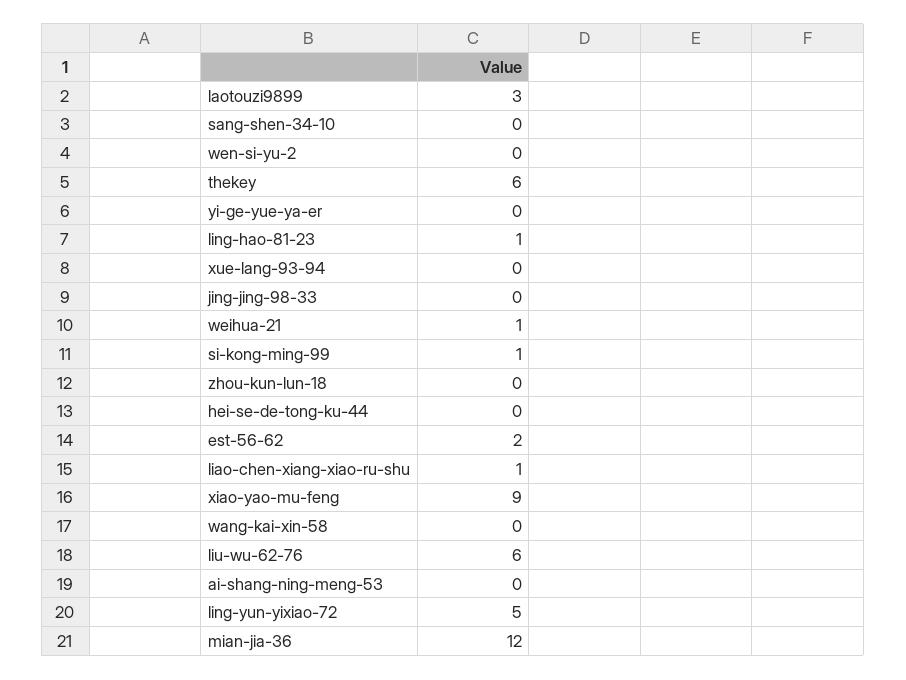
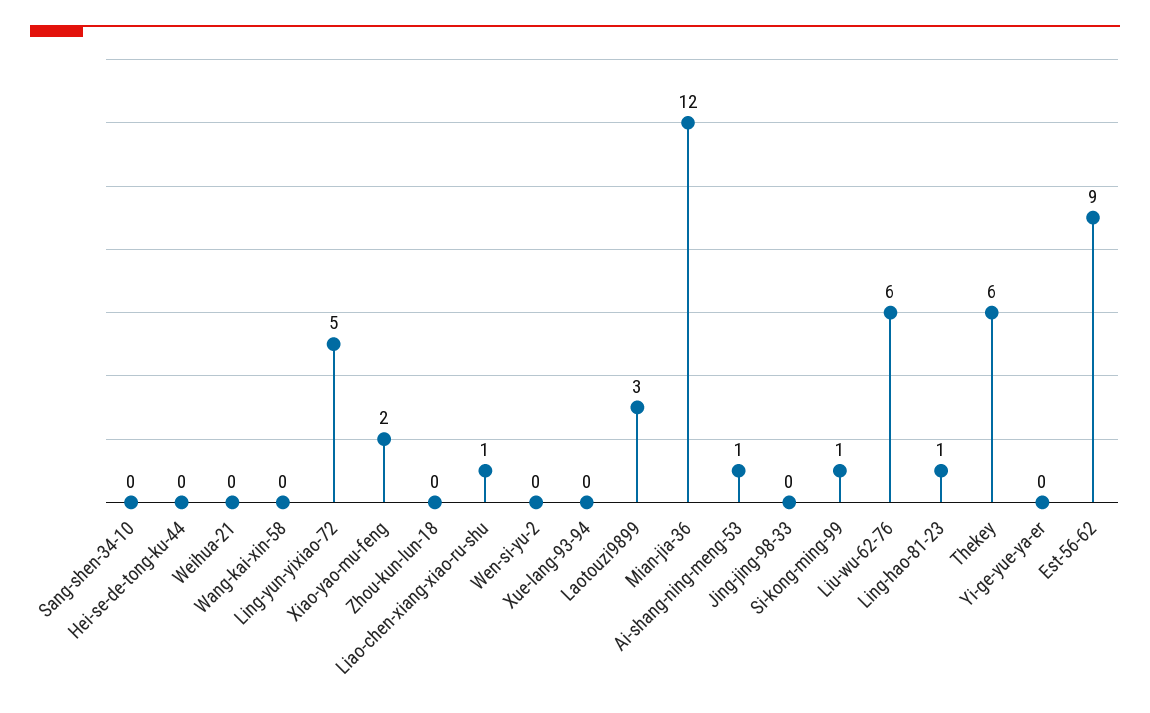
weihua-21: 1 -> 0
est-56-62: 2 -> 9
xiao-yao-mu-feng: 9 -> 2
ai-shang-ning-meng-53: 0 -> 1

